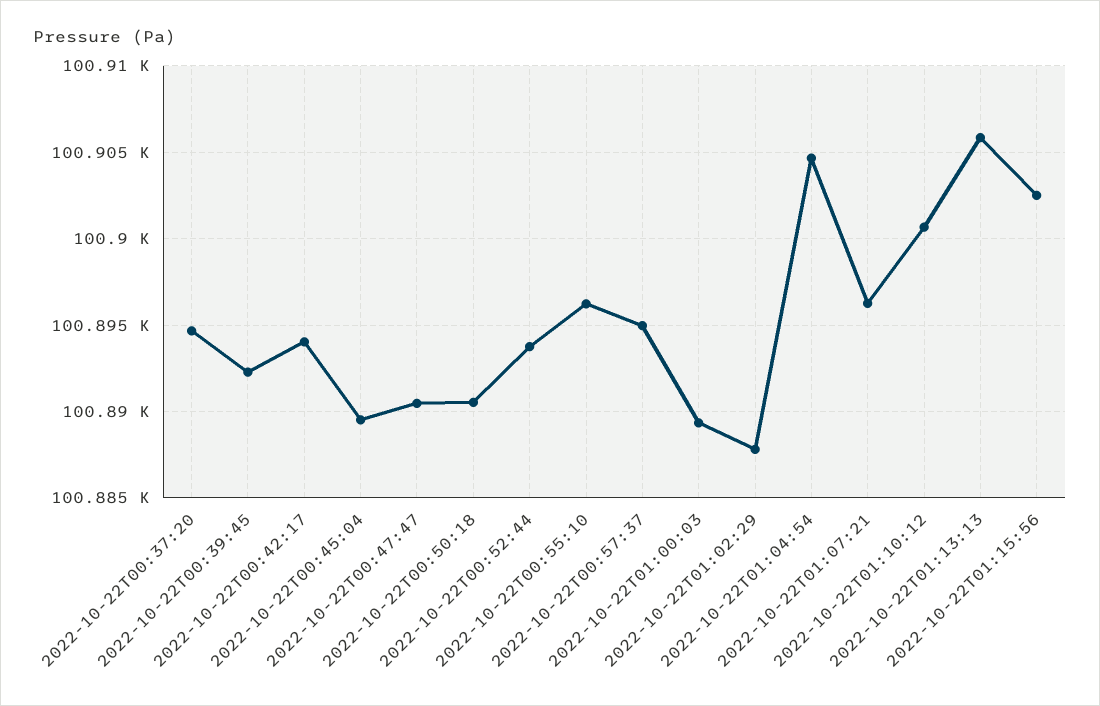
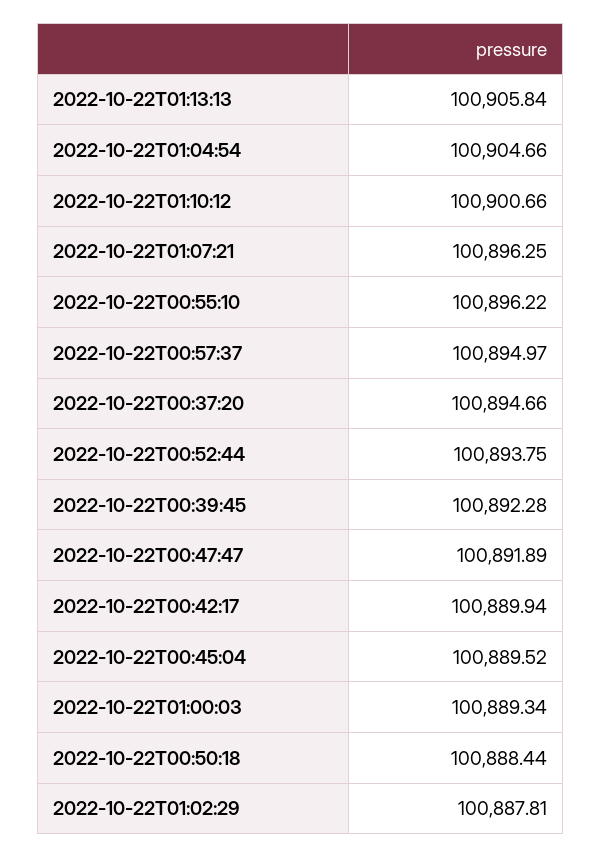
2022-10-22T00:42:17: 100894 -> 100889.94
2022-10-22T00:47:47: 100890.5 -> 100891.89
2022-10-22T00:50:18: 100890.5 -> 100888.44
2022-10-22T01:15:56: 100902.5 -> none

